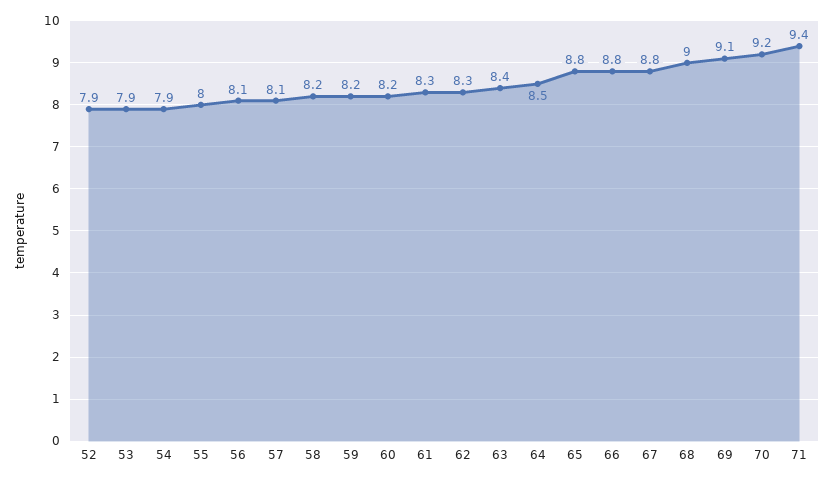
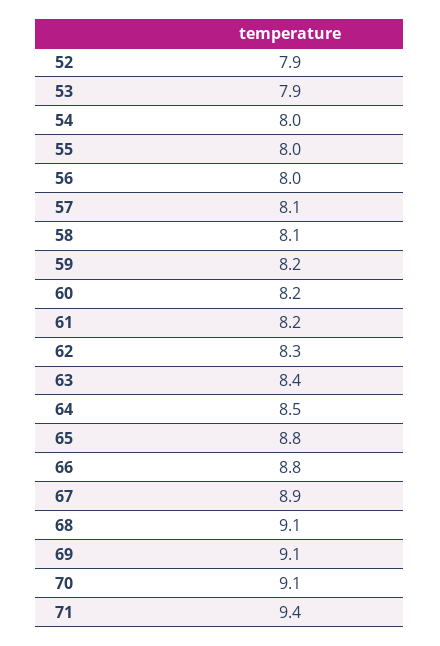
54: 7.9 -> 8
56: 8.1 -> 8
58: 8.2 -> 8.1
61: 8.3 -> 8.2
67: 8.8 -> 8.9
68: 9 -> 9.1
70: 9.2 -> 9.1

